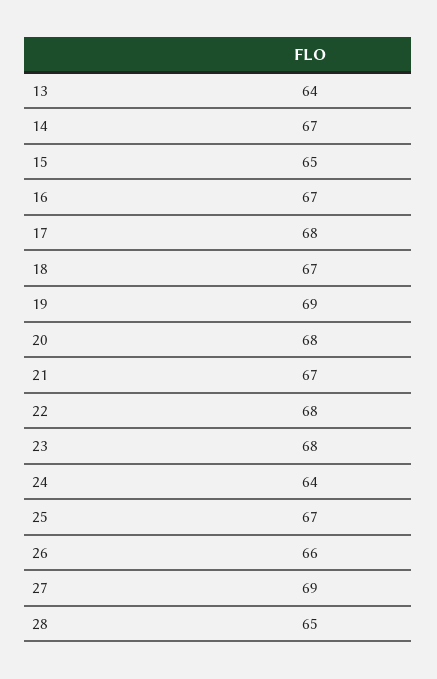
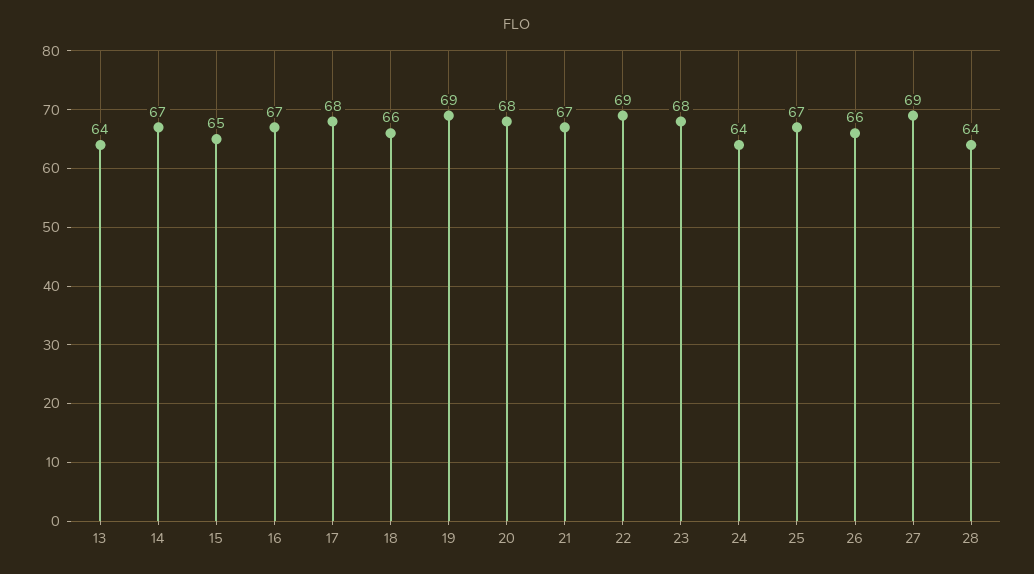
18: 67 -> 66
22: 68 -> 69
28: 65 -> 64

